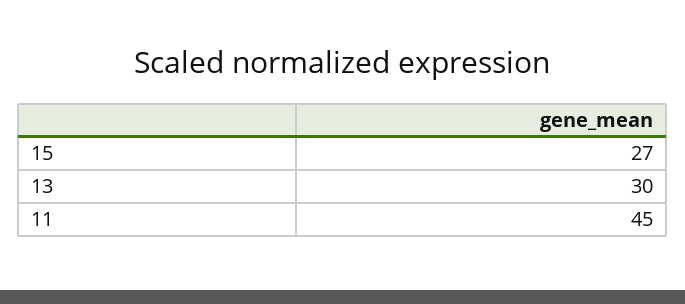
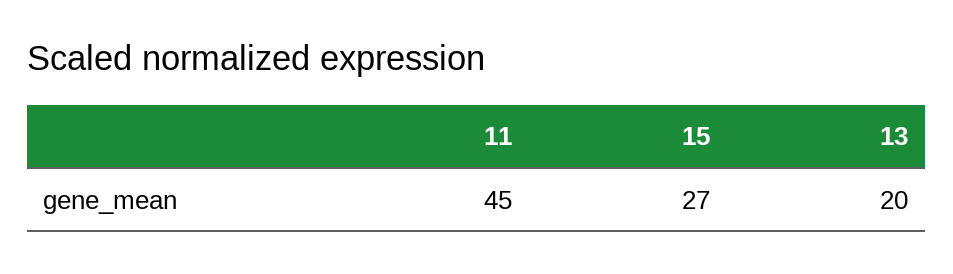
13: 30 -> 20

